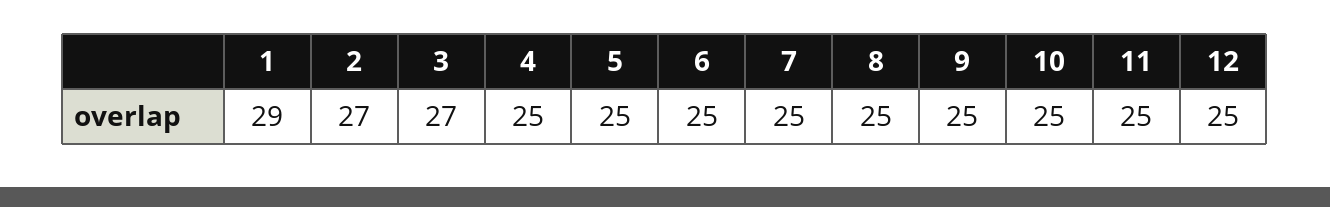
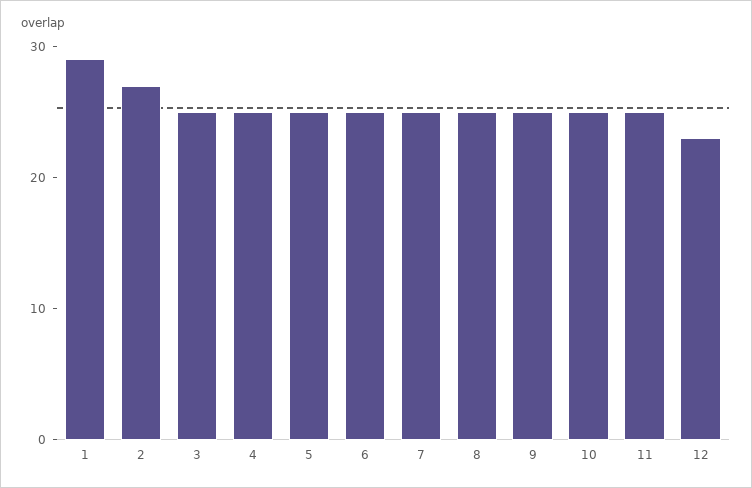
3: 27 -> 25
12: 25 -> 23

